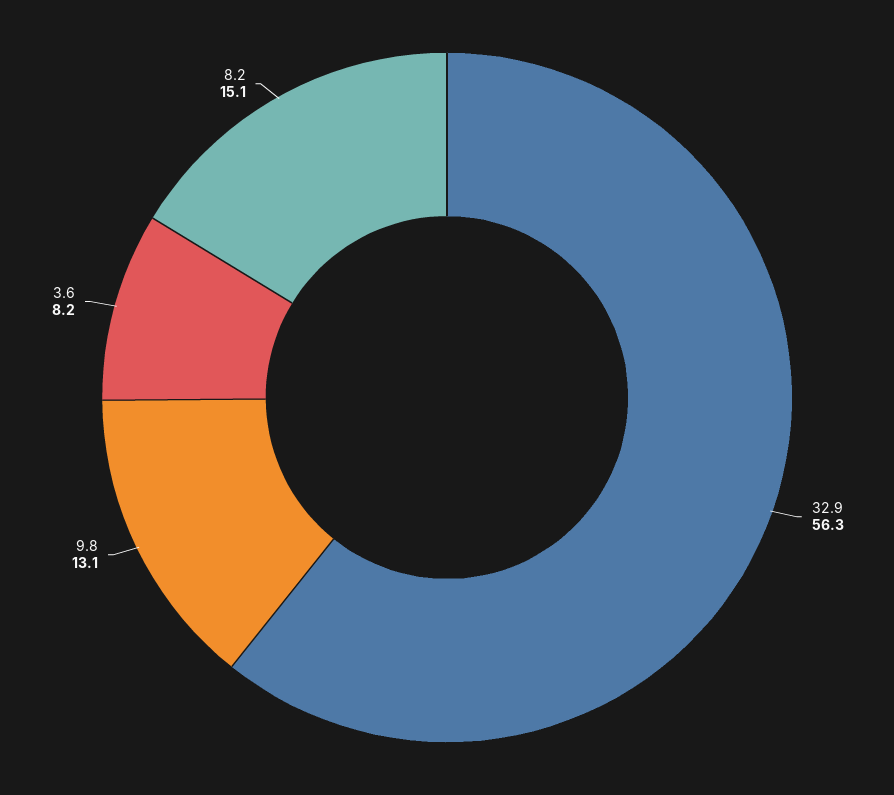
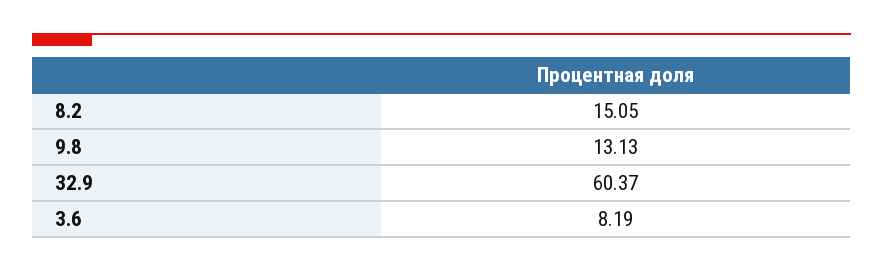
32.9: 56.3 -> 60.37

